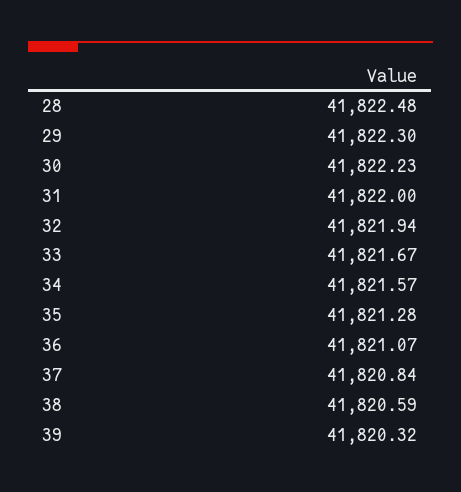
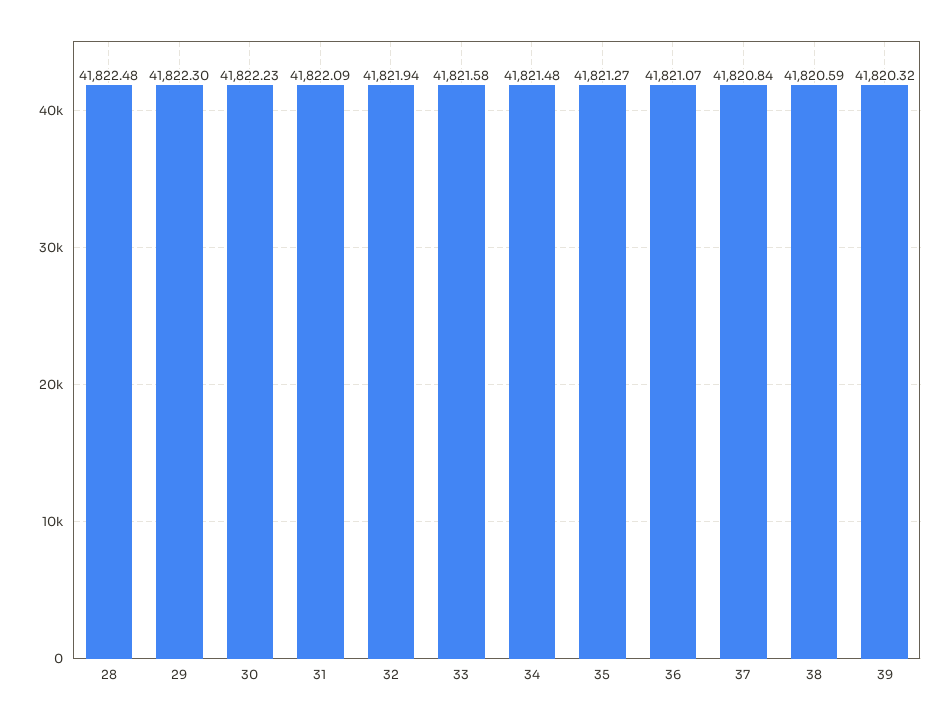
31: 41822 -> 41822.09
33: 41821.67 -> 41821.58
34: 41821.57 -> 41821.48
35: 41821.28 -> 41821.27

